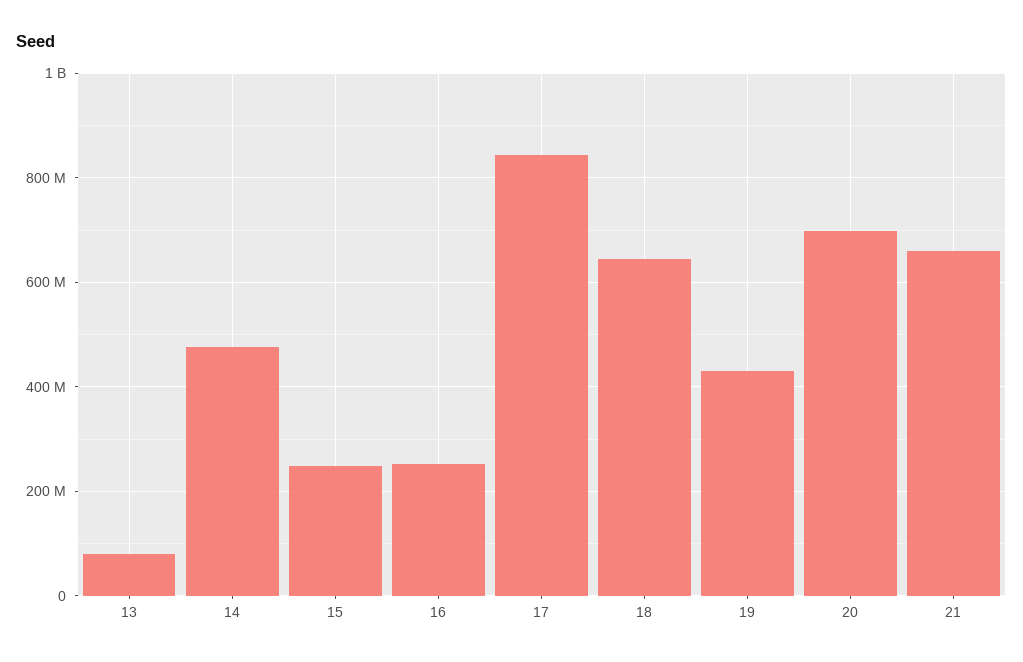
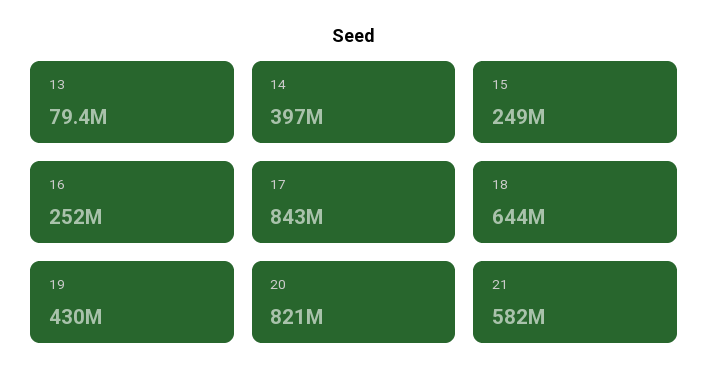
14: 480000000 -> 397000000
20: 700000000 -> 821000000
21: 660000000 -> 582000000

